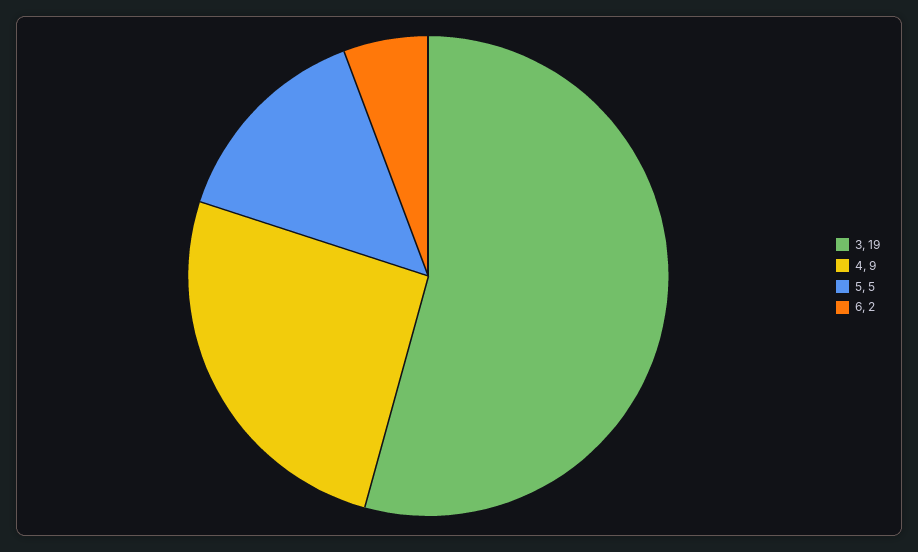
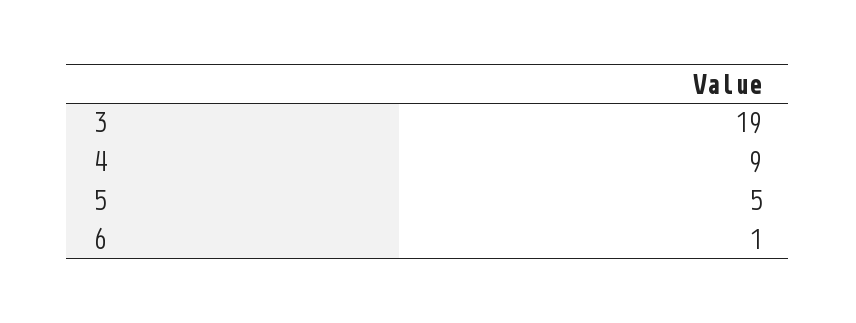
6: 2 -> 1

